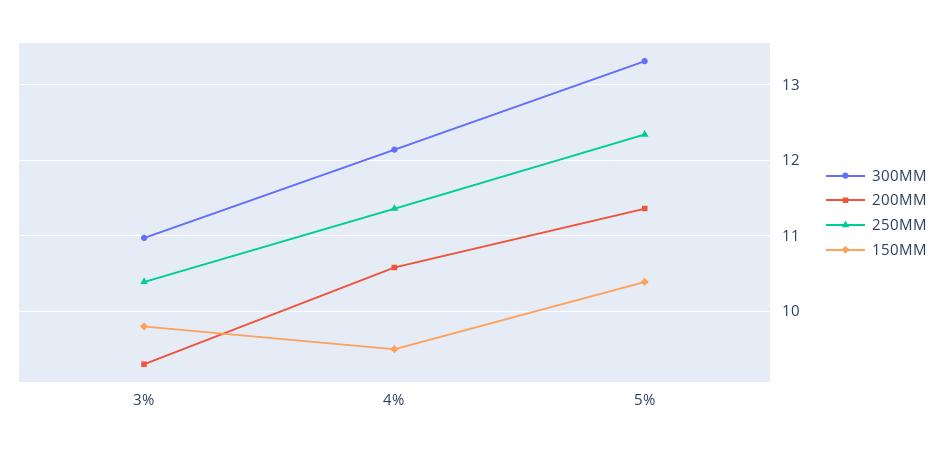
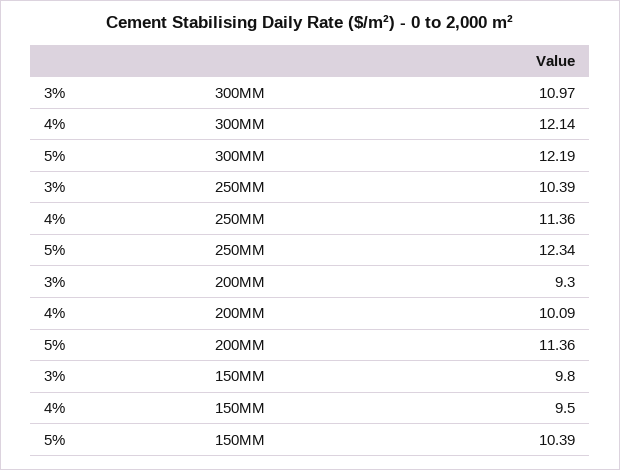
200MM, 4%: 10.6 -> 10.09
300MM, 5%: 13.3 -> 12.19

